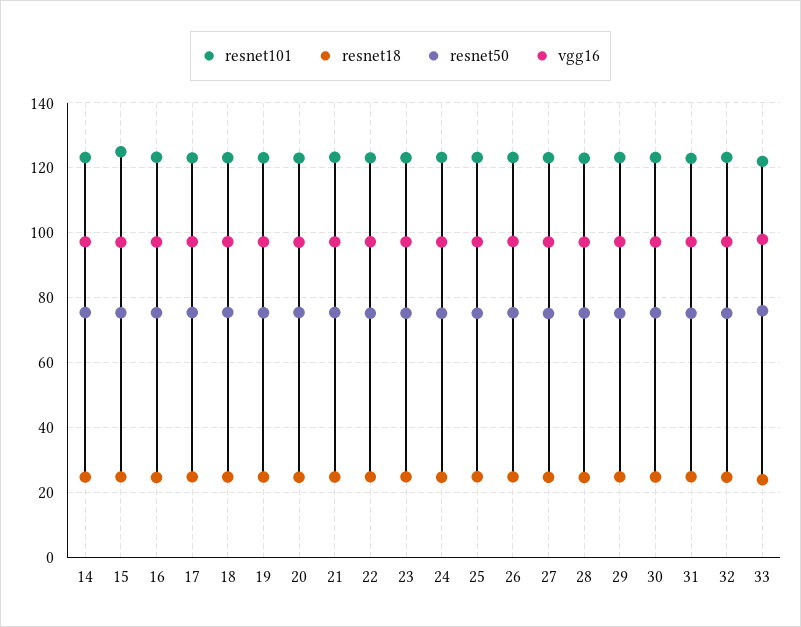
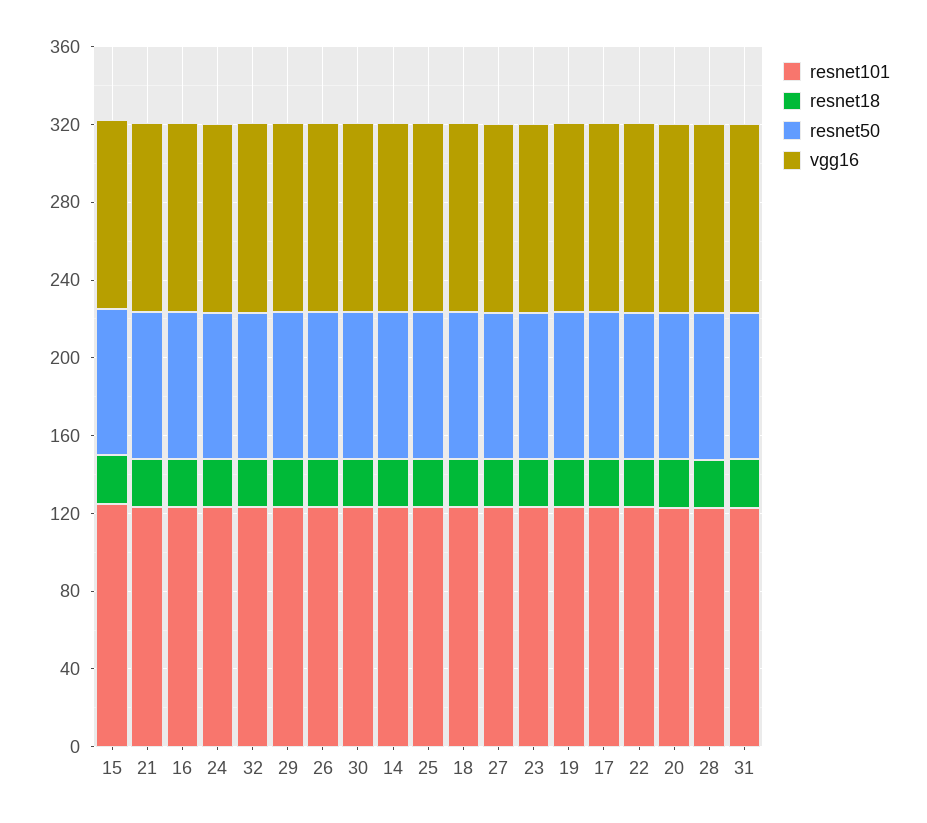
resnet101, 33: 122 -> none
resnet18, 33: 24 -> none
resnet50, 33: 76 -> none
vgg16, 33: 98 -> none

